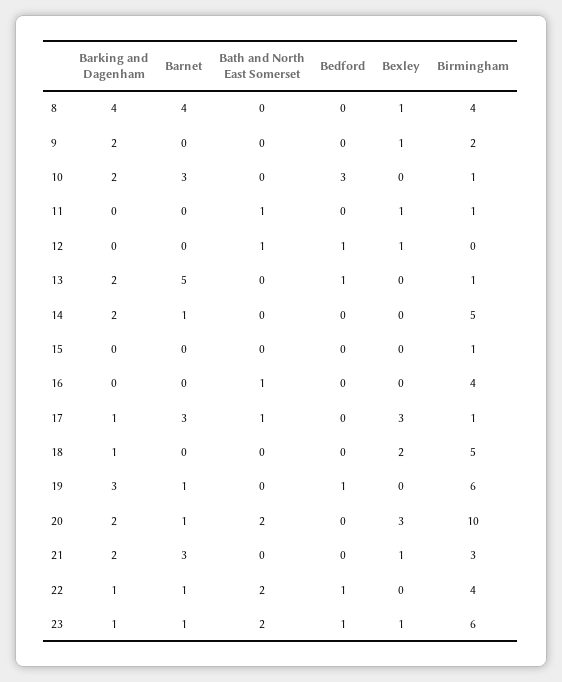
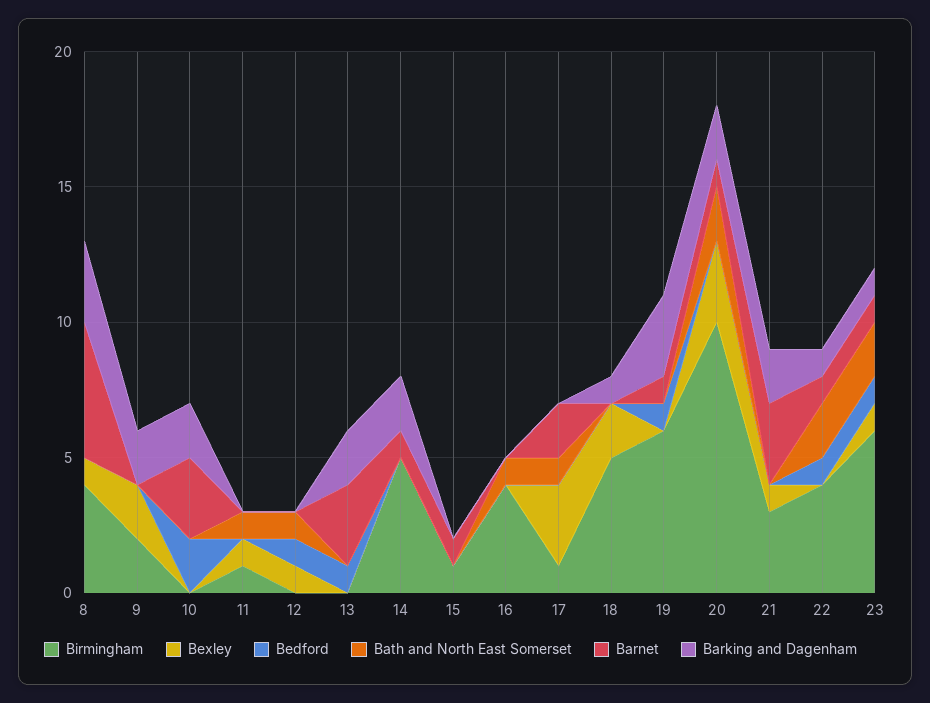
Barking and Dagenham, 8: 4 -> 3
Barnet, 8: 4 -> 5
Bexley, 9: 1 -> 2
Bedford, 10: 3 -> 2
Birmingham, 10: 1 -> 0
Barnet, 13: 5 -> 3
Birmingham, 13: 1 -> 0
Barnet, 15: 0 -> 1
Barking and Dagenham, 17: 1 -> 0
Barnet, 17: 3 -> 2

